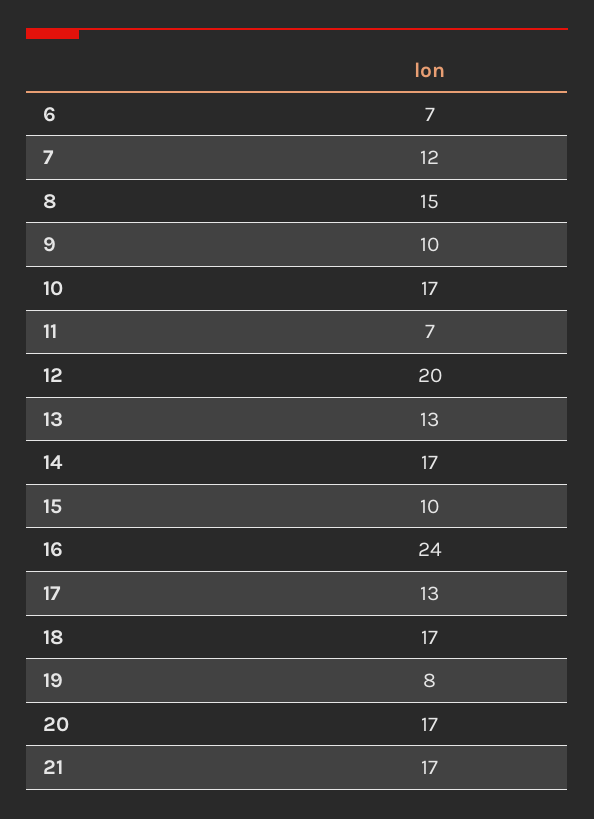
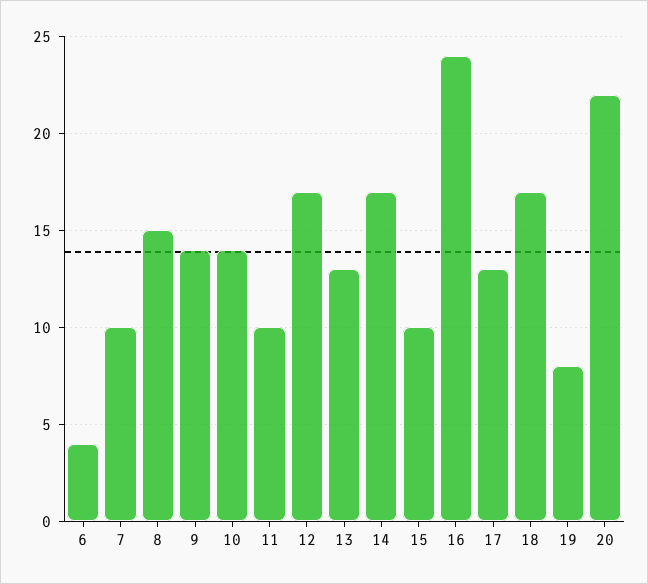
6: 7 -> 4
7: 12 -> 10
9: 10 -> 14
10: 17 -> 14
11: 7 -> 10
12: 20 -> 17
20: 17 -> 22
21: 17 -> none

